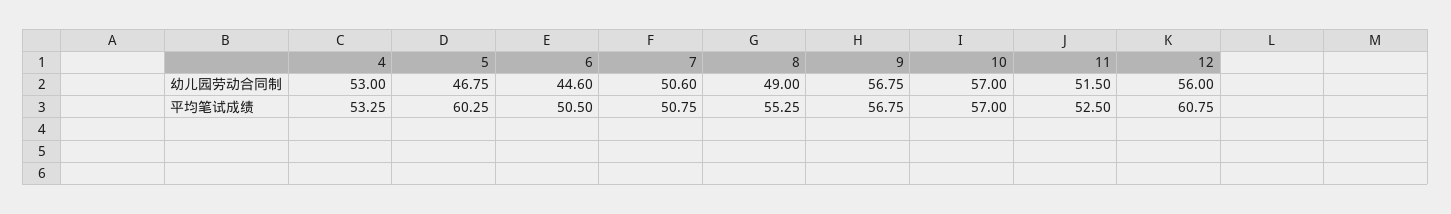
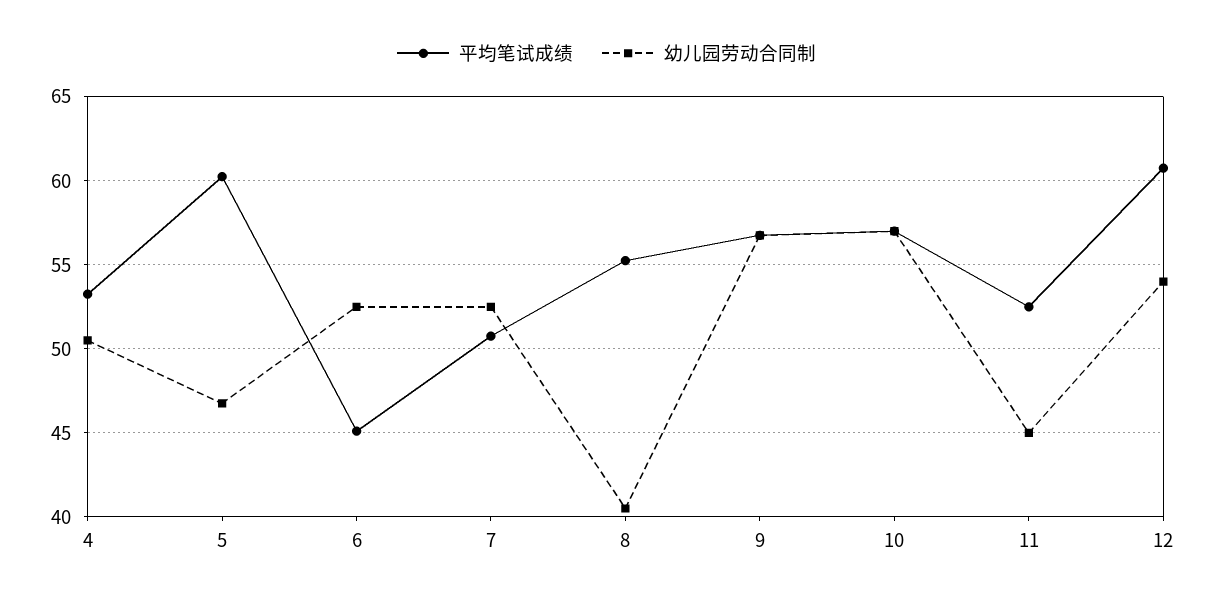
幼儿园劳动合同制, 4: 53 -> 50.5
幼儿园劳动合同制, 6: 44.6 -> 52.5
幼儿园劳动合同制, 7: 50.6 -> 52.5
幼儿园劳动合同制, 8: 49 -> 40.5
幼儿园劳动合同制, 11: 51.5 -> 45
幼儿园劳动合同制, 12: 56 -> 54
平均笔试成绩, 6: 50.5 -> 45

